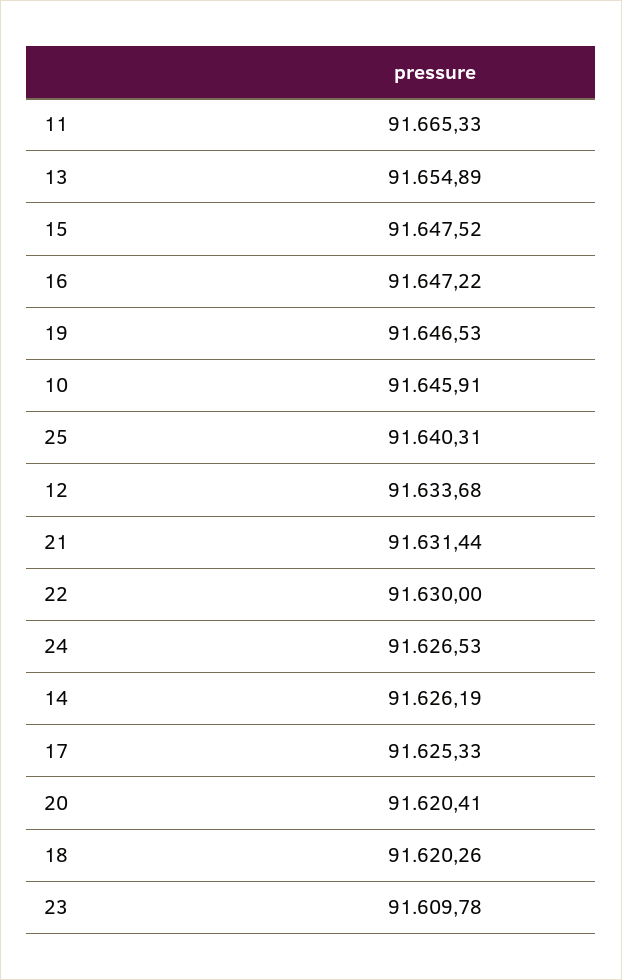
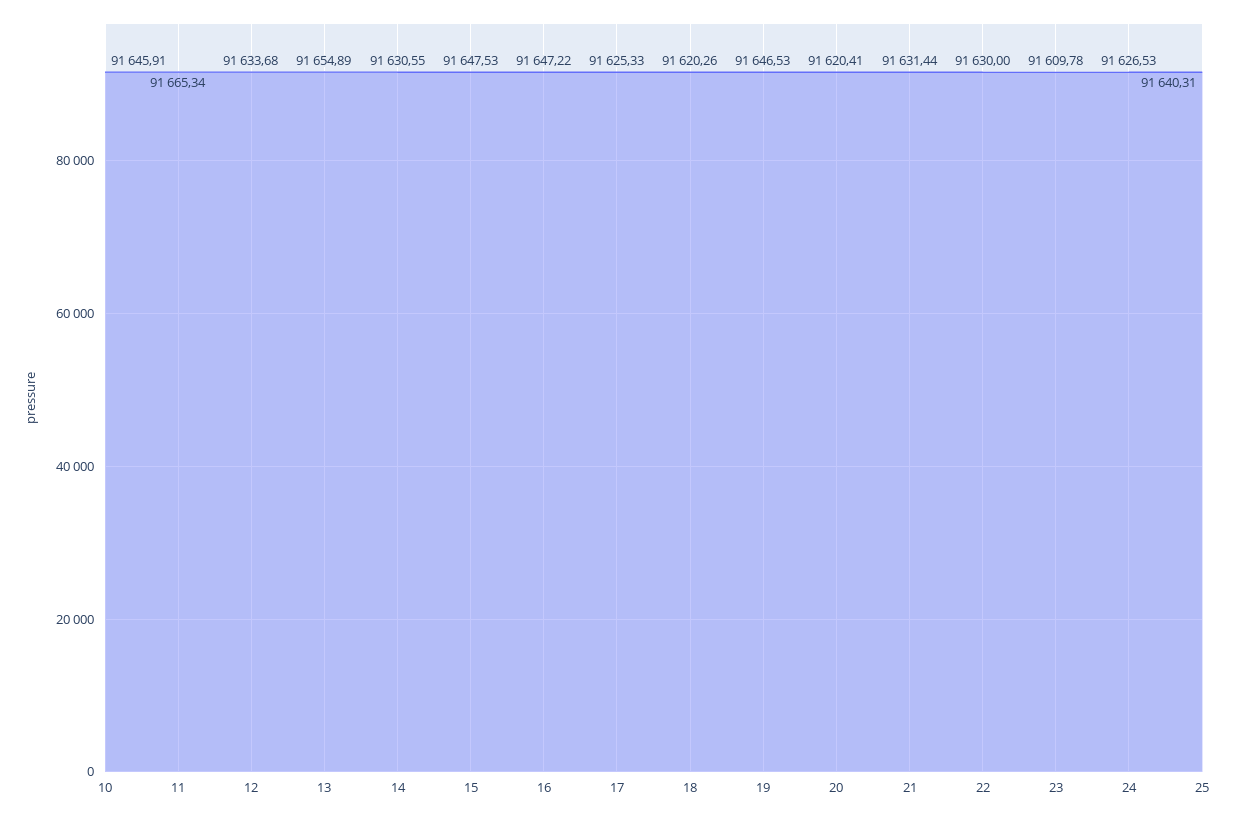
11: 91665.33 -> 91665.34
15: 91647.52 -> 91647.53
14: 91626.19 -> 91630.55

